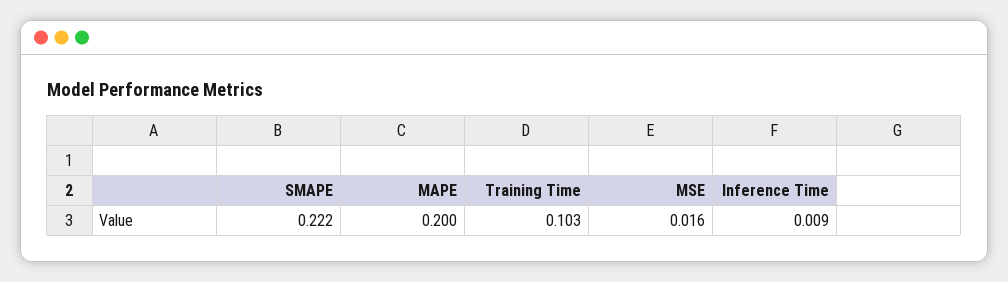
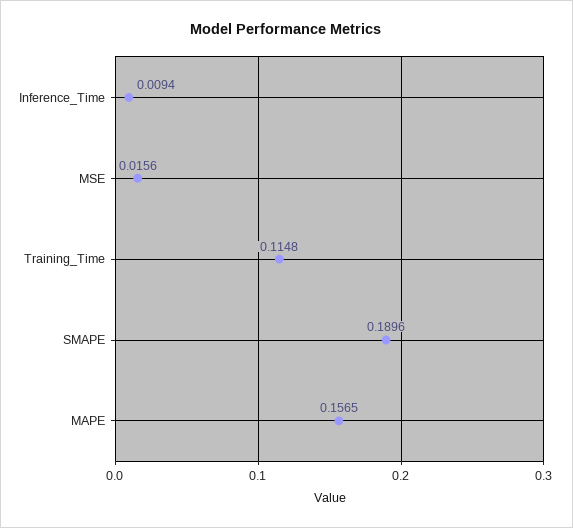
SMAPE: 0.222 -> 0.1896
MAPE: 0.2 -> 0.1565
Training Time: 0.103 -> 0.1148

